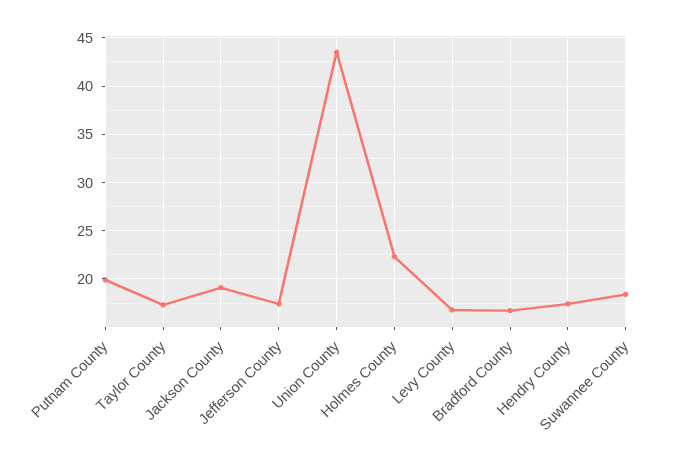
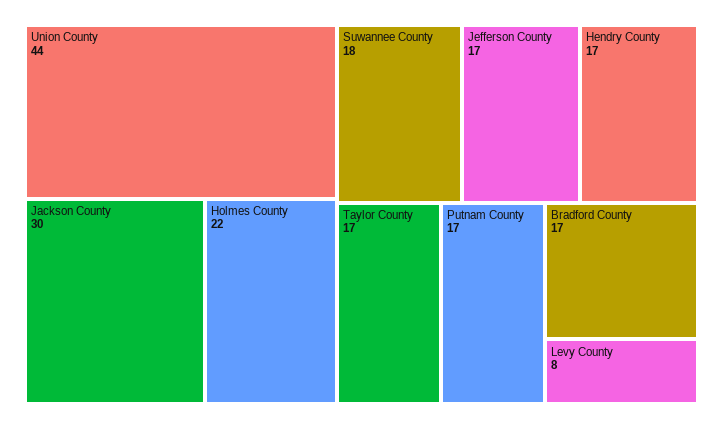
Putnam County: 20 -> 17
Jackson County: 19 -> 30
Levy County: 17 -> 8

